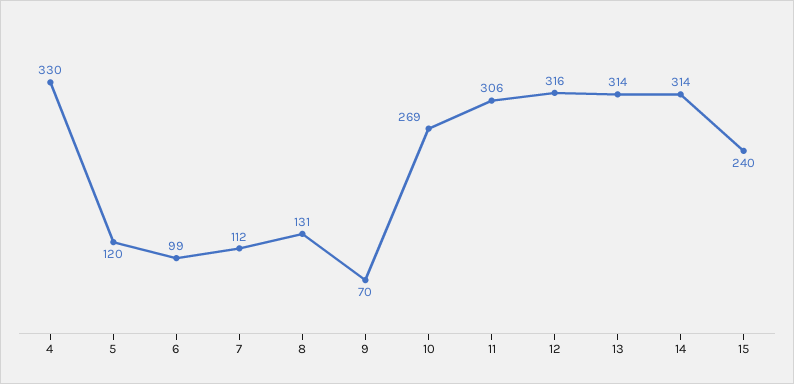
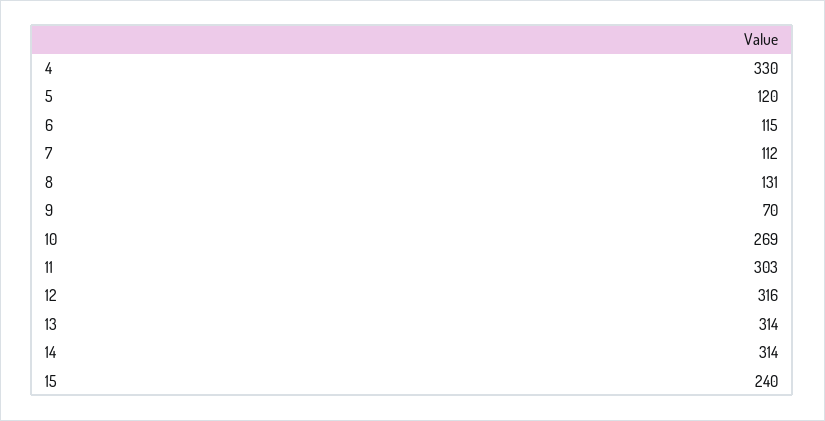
6: 99 -> 115
11: 306 -> 303

